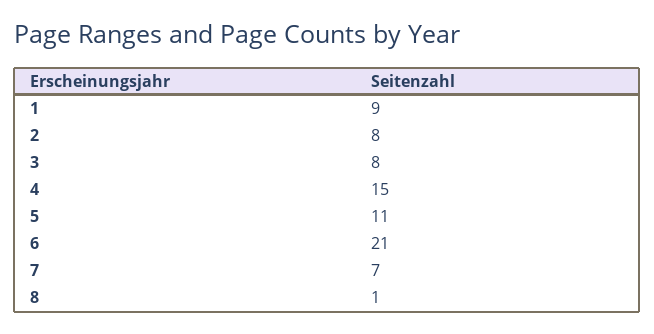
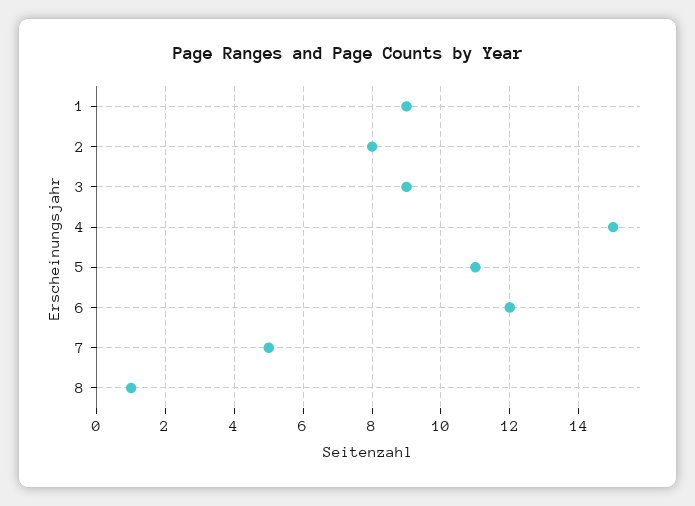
3: 8 -> 9
6: 21 -> 12
7: 7 -> 5

